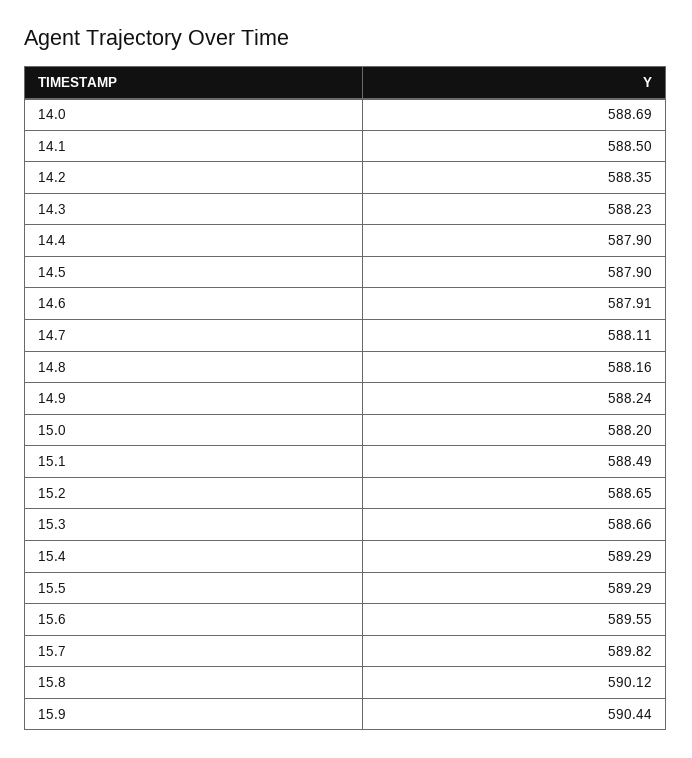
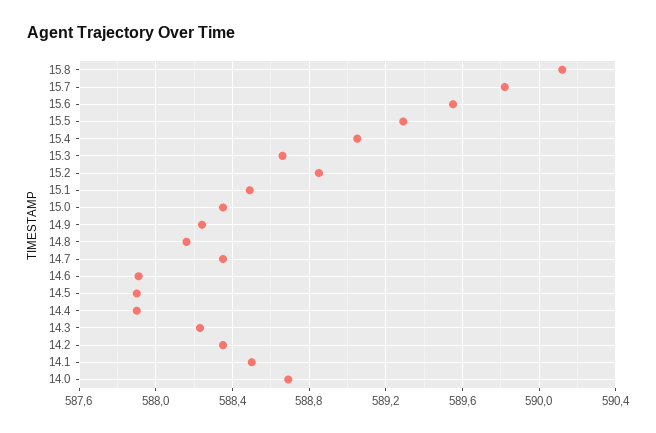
14.7: 588.11 -> 588.35
15.0: 588.2 -> 588.35
15.2: 588.65 -> 588.85
15.4: 589.29 -> 589.05
15.9: 590.44 -> none

